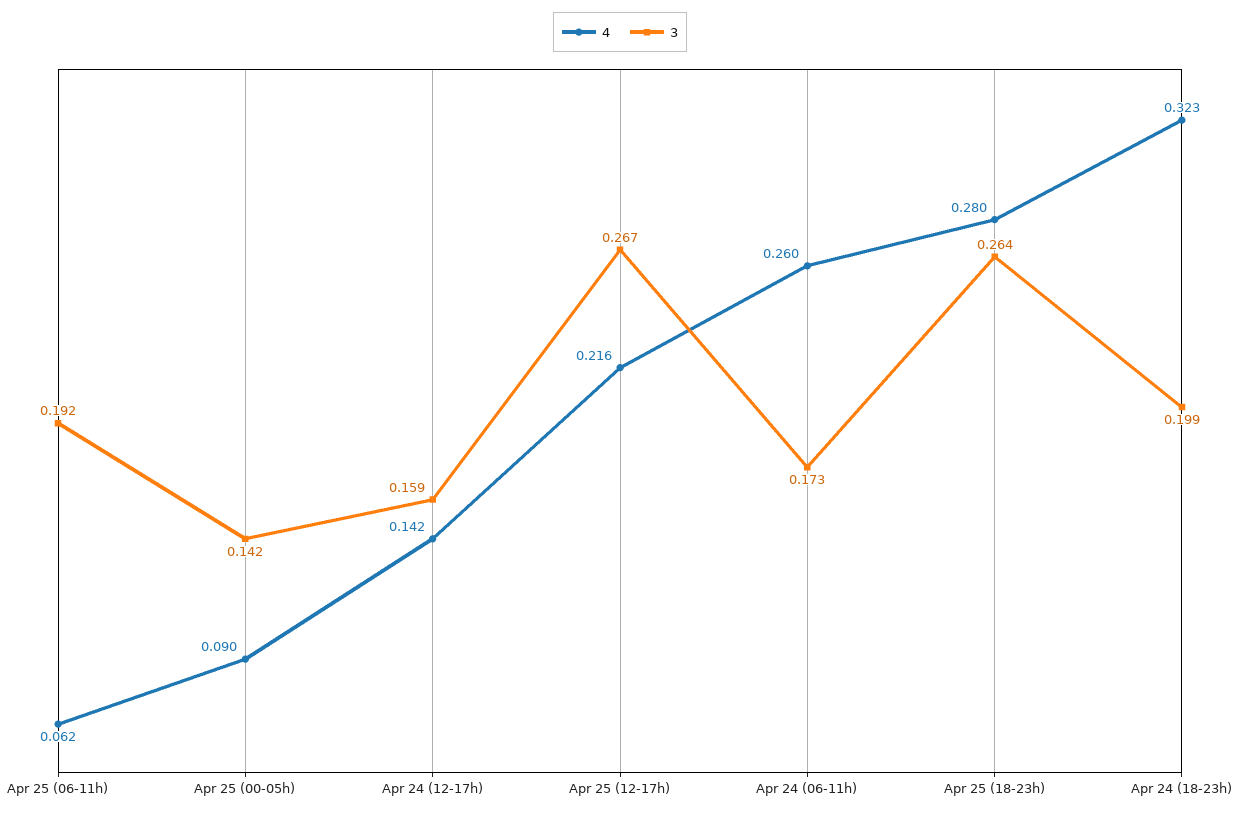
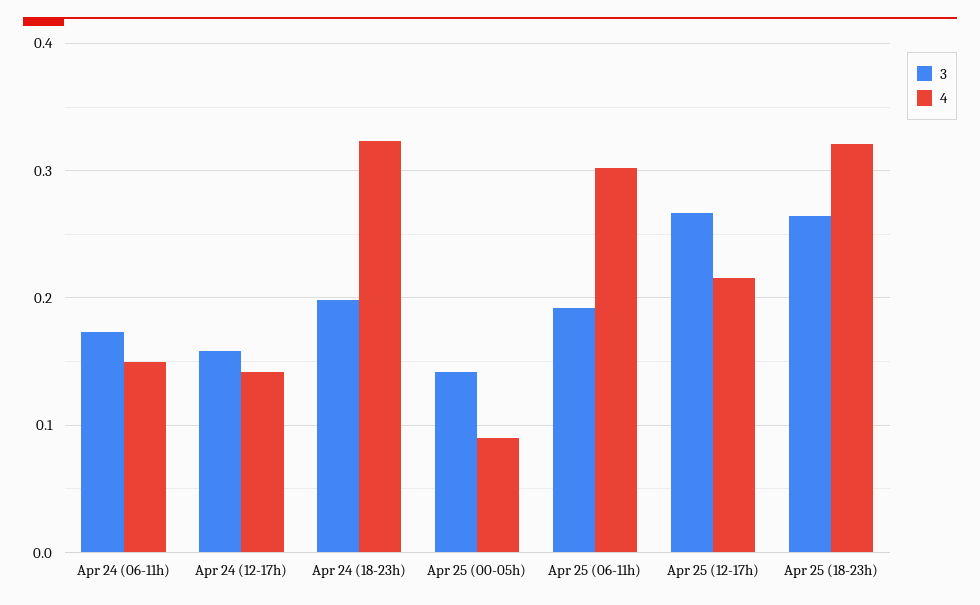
4, Apr 25 (06-11h): 0.062 -> 0.3
4, Apr 24 (06-11h): 0.26 -> 0.15
4, Apr 25 (18-23h): 0.28 -> 0.32

